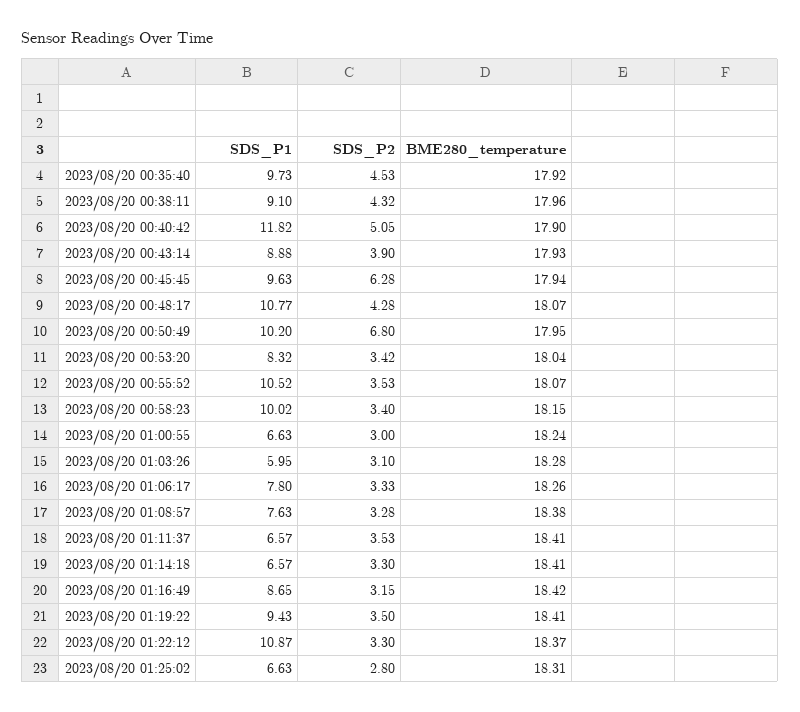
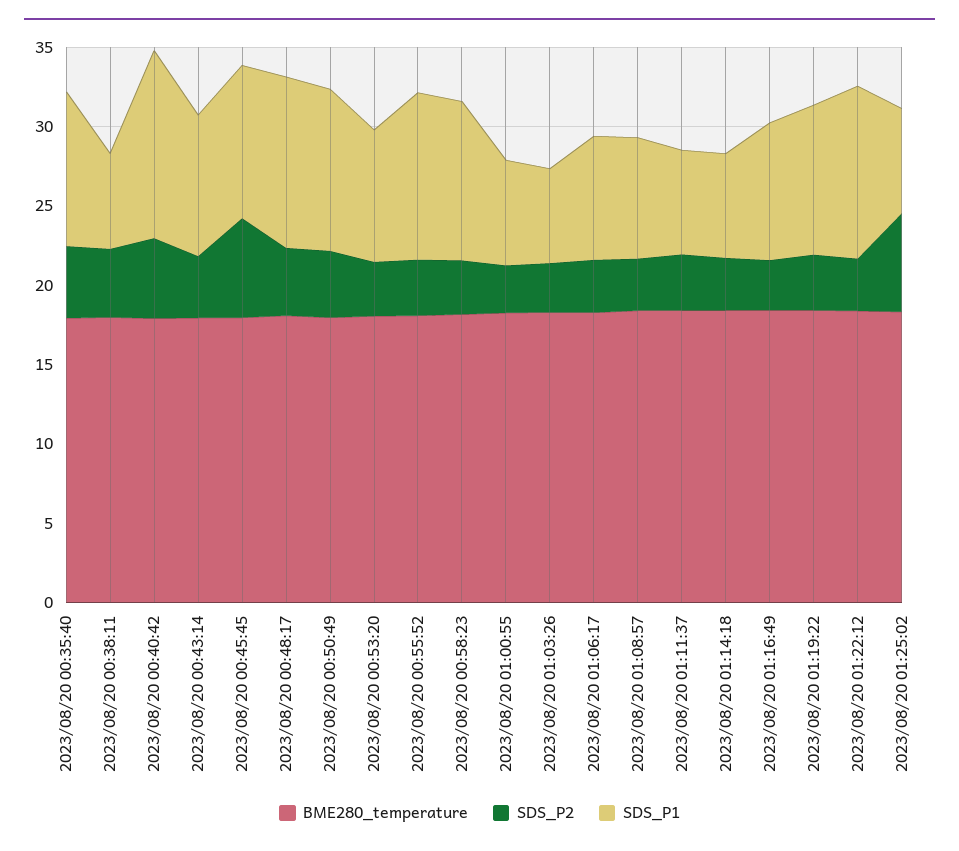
SDS_P1, 2023/08/20 00:38:11: 9.1 -> 6
SDS_P2, 2023/08/20 00:50:49: 6.8 -> 4
SDS_P2, 2023/08/20 01:25:02: 2.8 -> 6

